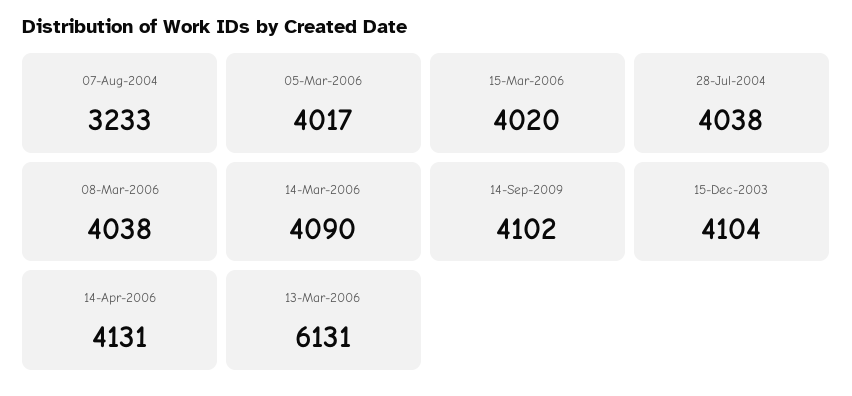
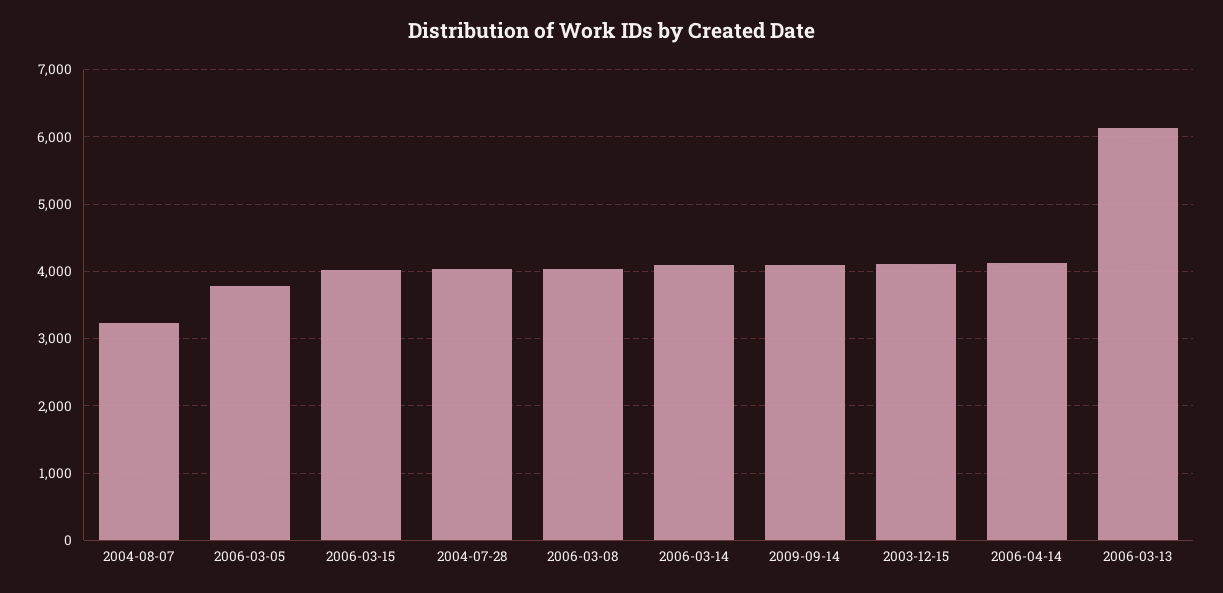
05-Mar-2006: 4017 -> 3800

